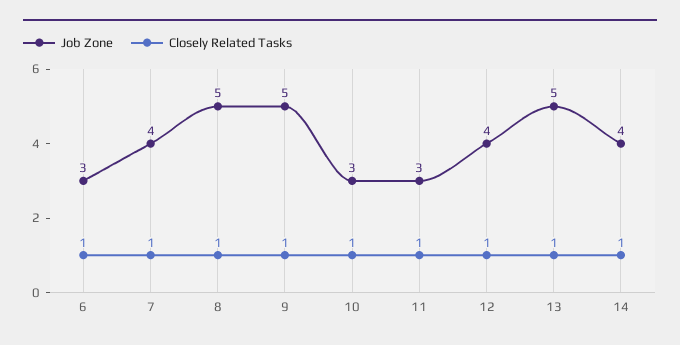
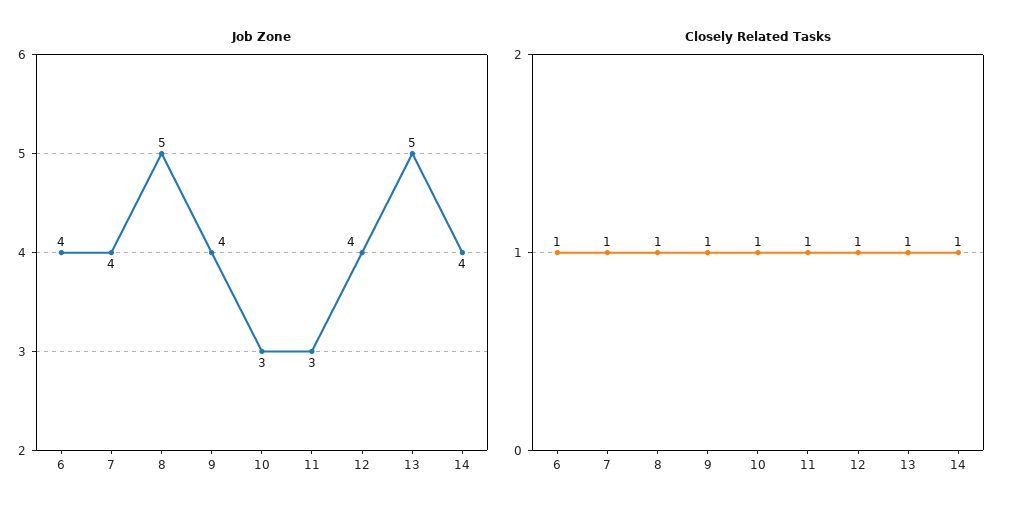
Job Zone, 6: 3 -> 4
Job Zone, 9: 5 -> 4

